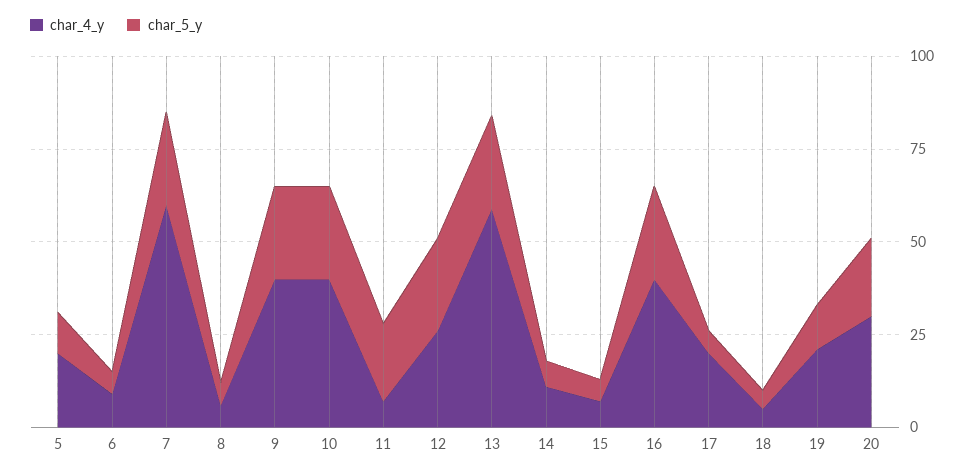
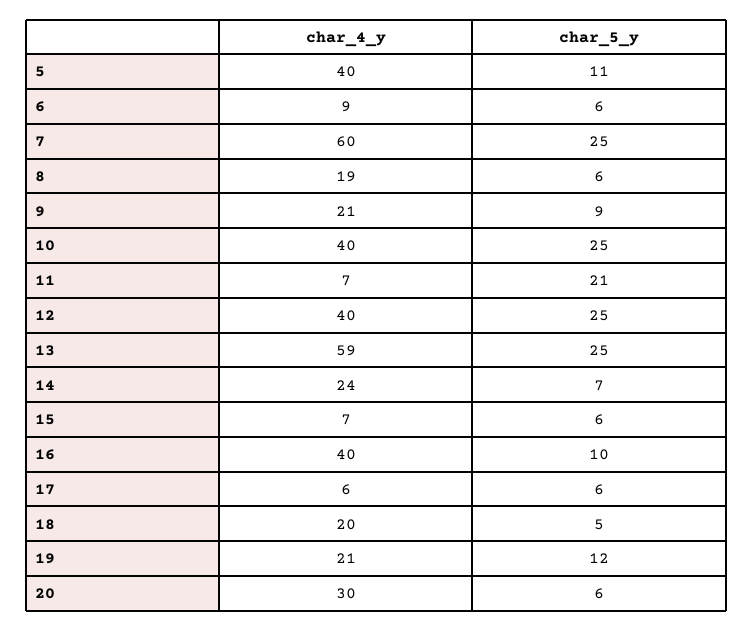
char_4_y, 5: 20 -> 40
char_4_y, 8: 5 -> 19
char_4_y, 9: 40 -> 21
char_5_y, 9: 25 -> 9
char_4_y, 12: 25 -> 40
char_4_y, 14: 10 -> 24
char_5_y, 16: 25 -> 10
char_4_y, 17: 20 -> 6
char_4_y, 18: 5 -> 20
char_5_y, 20: 20 -> 6

